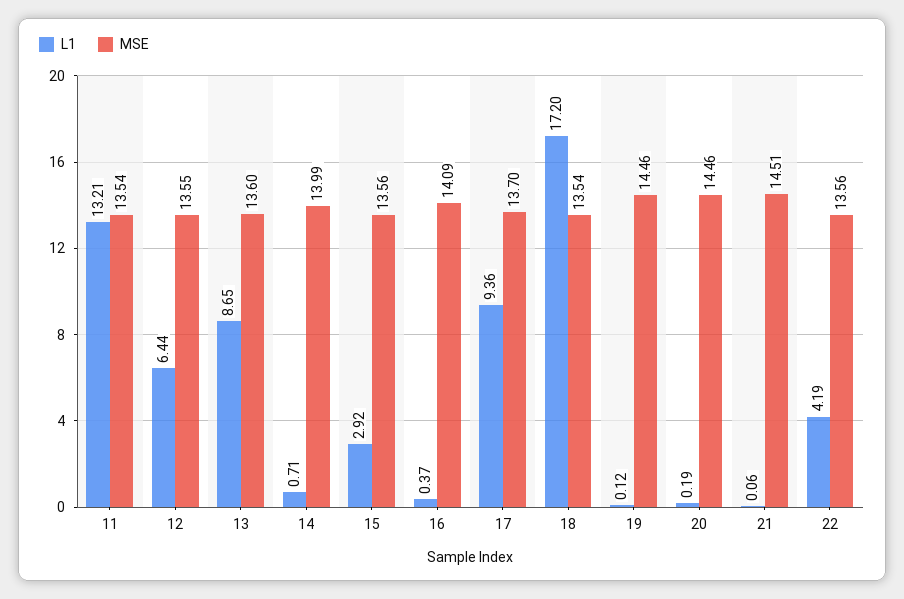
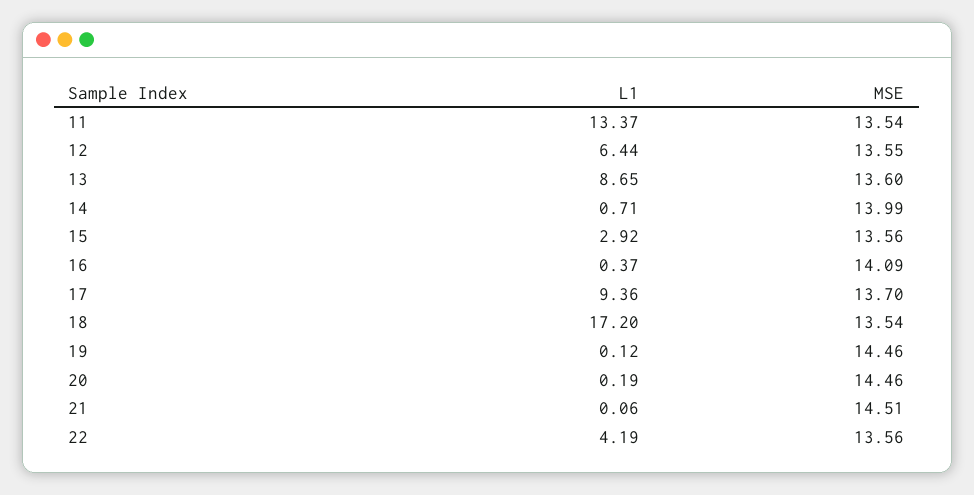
L1, 11: 13.21 -> 13.37

